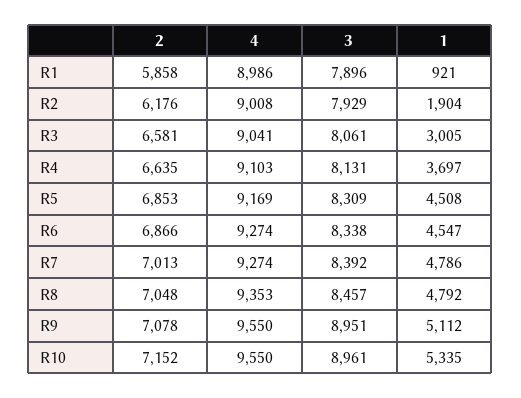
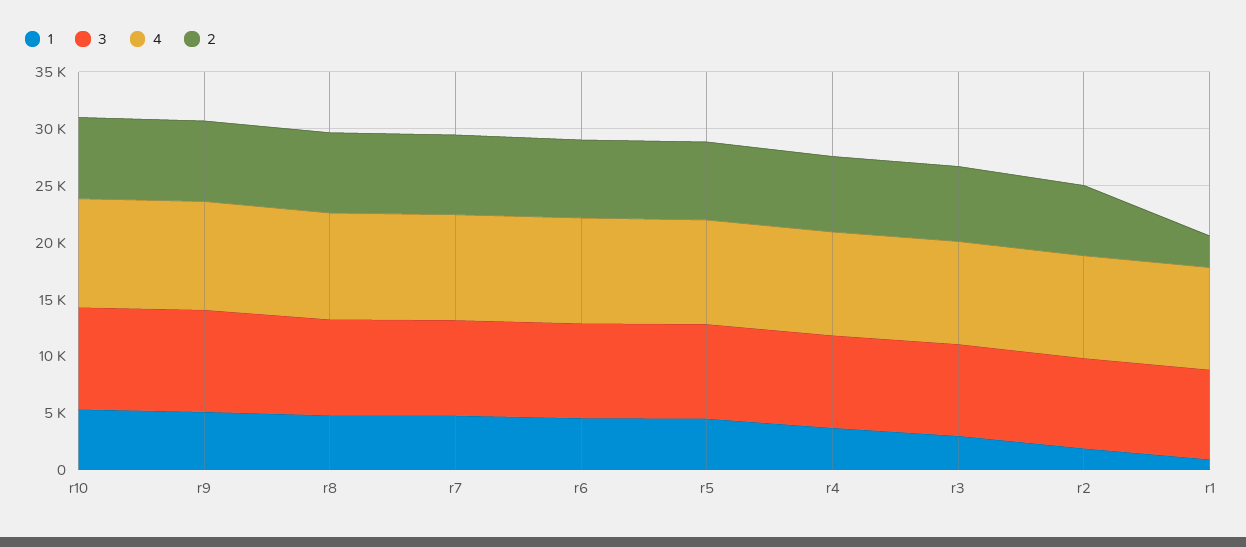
2, R1: 5858 -> 3000

